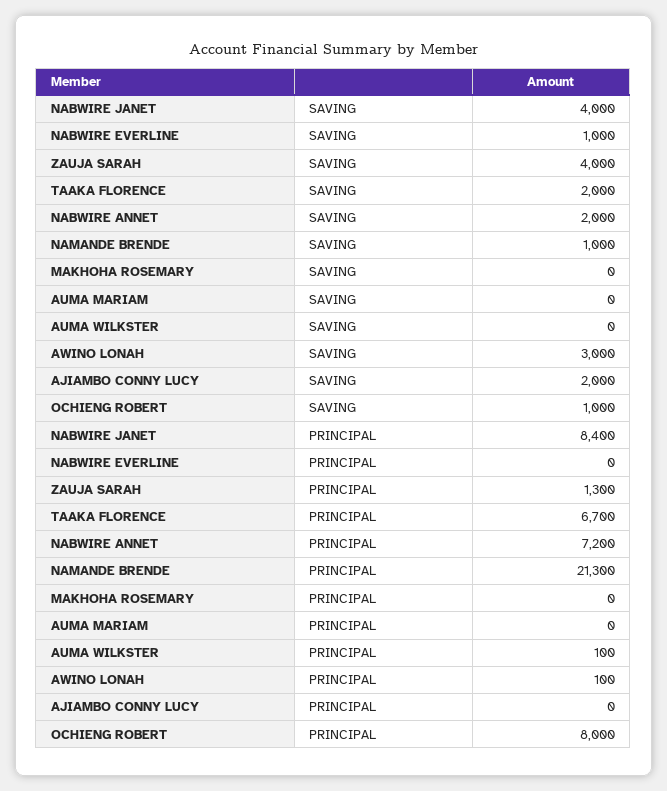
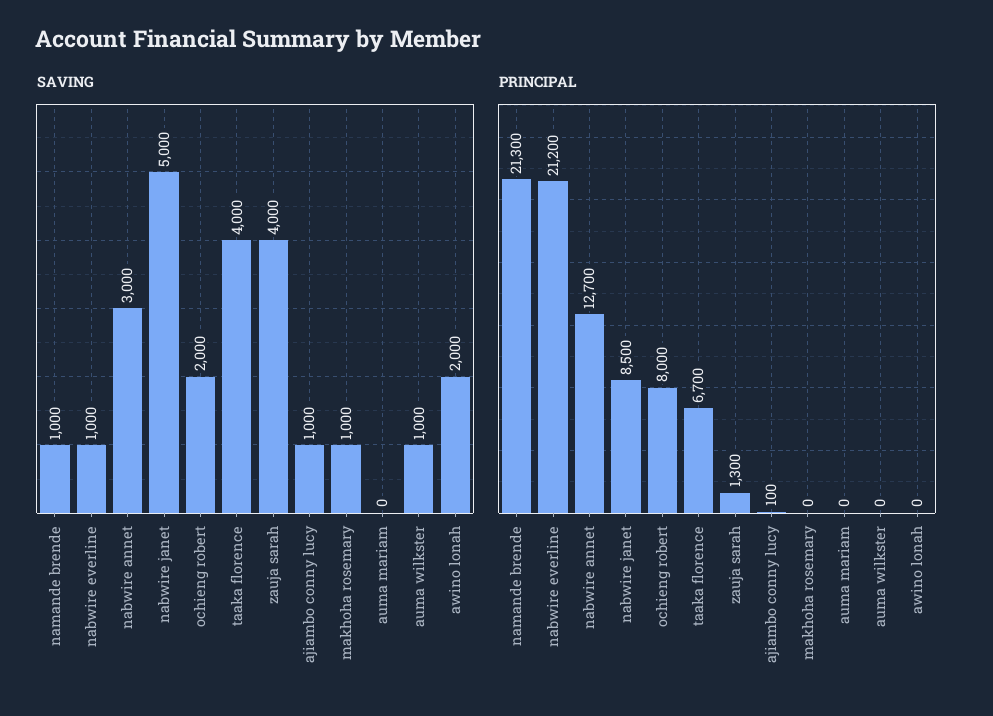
SAVING, NABWIRE JANET: 4000 -> 5000
SAVING, TAAKA FLORENCE: 2000 -> 4000
SAVING, NABWIRE ANNET: 2000 -> 3000
SAVING, MAKHOHA ROSEMARY: 0 -> 1000
SAVING, AUMA WILKSTER: 0 -> 1000
SAVING, AWINO LONAH: 3000 -> 2000
SAVING, AJIAMBO CONNY LUCY: 2000 -> 1000
SAVING, OCHIENG ROBERT: 1000 -> 2000
PRINCIPAL, NABWIRE JANET: 8400 -> 8500
PRINCIPAL, NABWIRE EVERLINE: 0 -> 21200
PRINCIPAL, NABWIRE ANNET: 7200 -> 12700
PRINCIPAL, AUMA WILKSTER: 100 -> 0
PRINCIPAL, AWINO LONAH: 100 -> 0
PRINCIPAL, AJIAMBO CONNY LUCY: 0 -> 100

